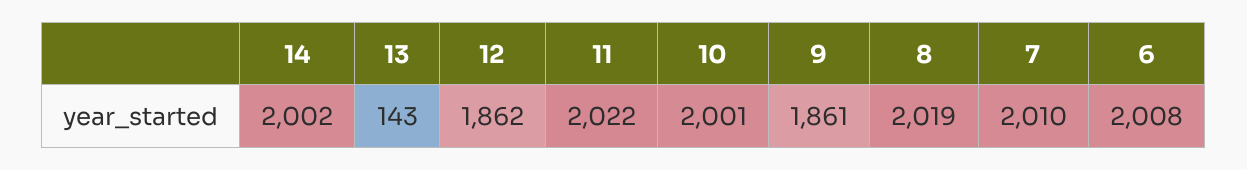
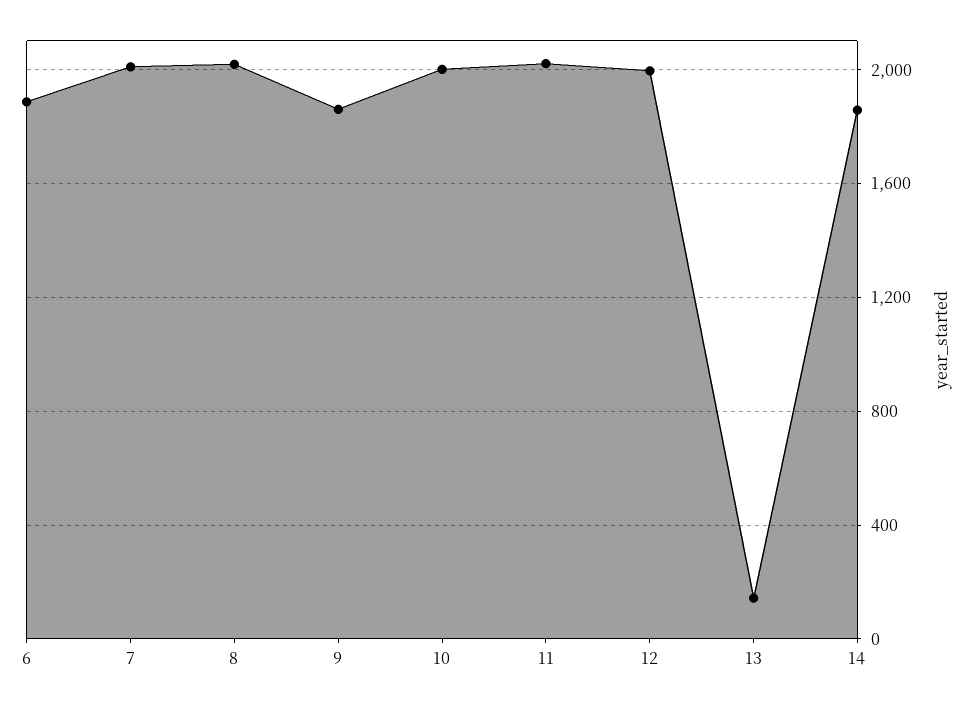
14: 2002 -> 1850
12: 1862 -> 2000
6: 2008 -> 1900

